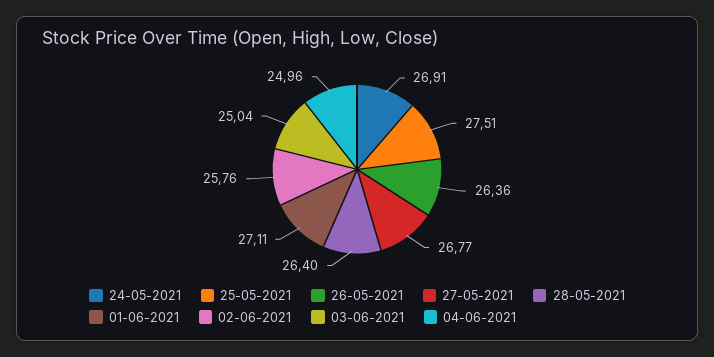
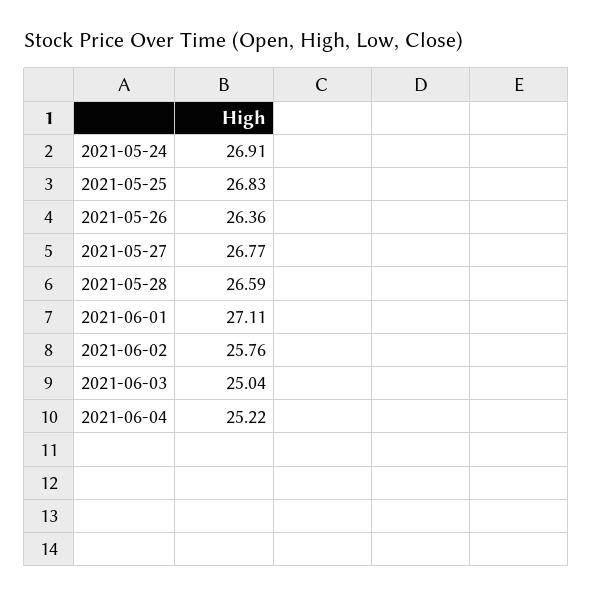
25-05-2021: 27.51 -> 26.83
28-05-2021: 26.4 -> 26.59
04-06-2021: 24.96 -> 25.22

